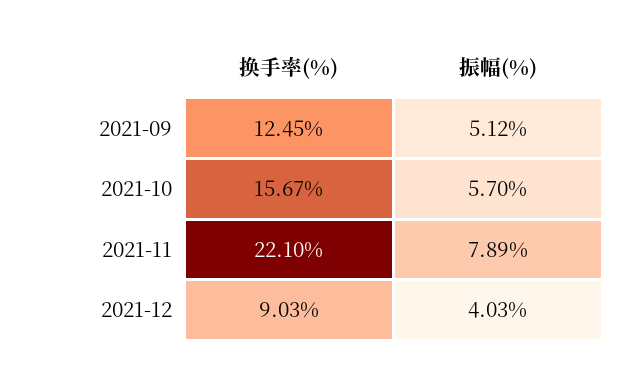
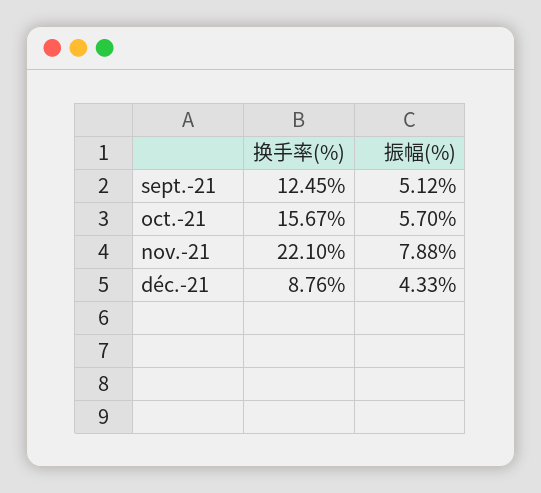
振幅(%), 2021-11: 7.89 -> 7.88
换手率(%), 2021-12: 9.03 -> 8.76
振幅(%), 2021-12: 4.03 -> 4.33

